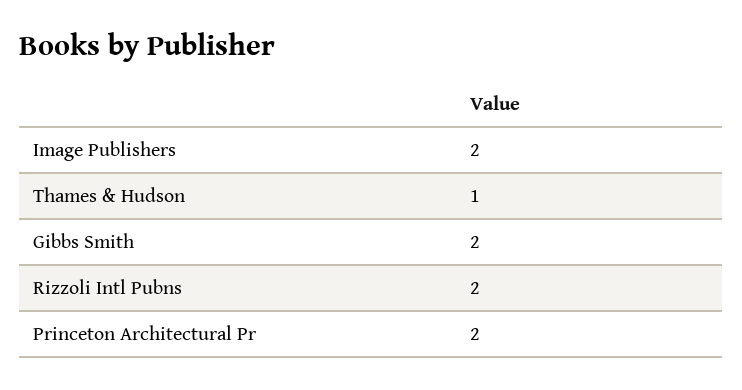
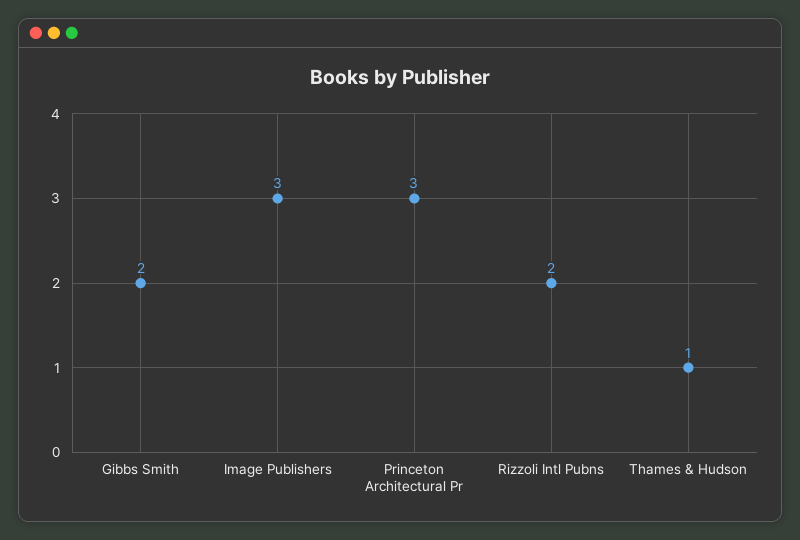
Image Publishers: 2 -> 3
Princeton Architectural Pr: 2 -> 3

